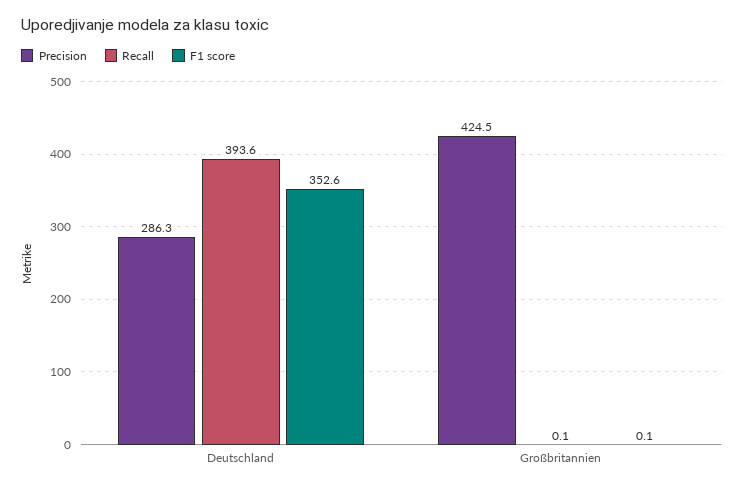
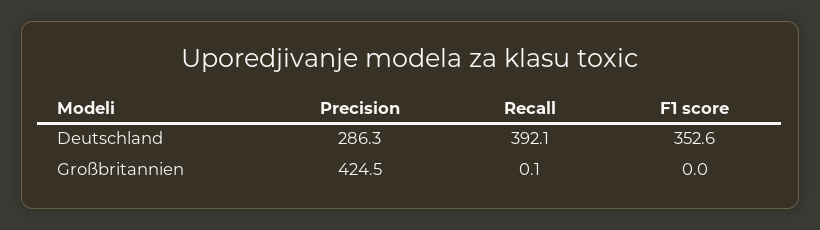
Recall, Deutschland: 393.6 -> 392.1
F1 score, Großbritannien: 0.1 -> 0

